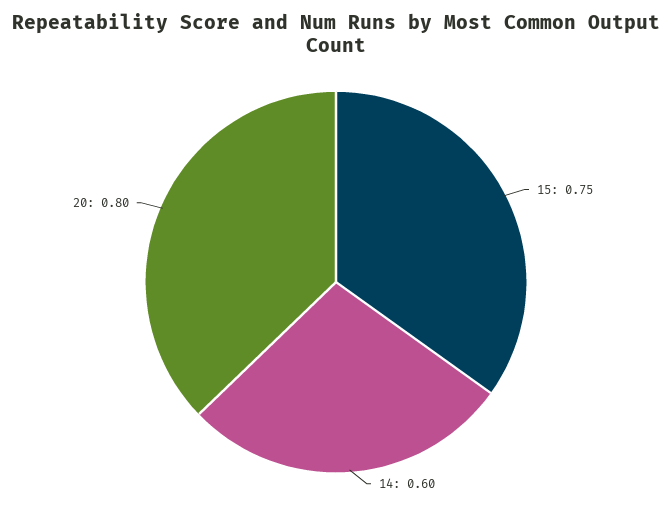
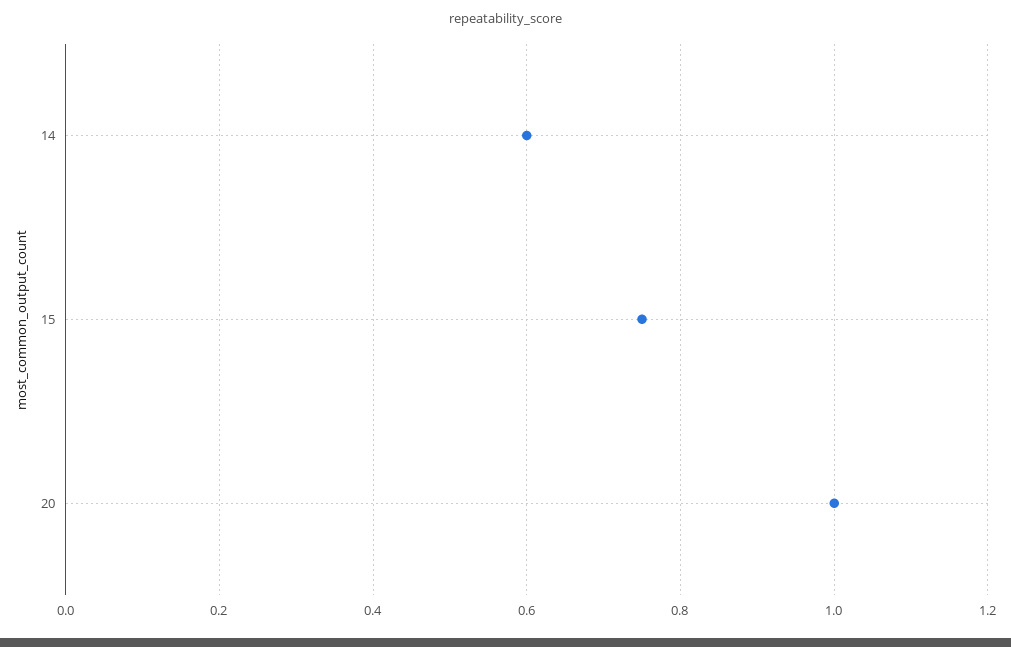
20: 0.8 -> 1

